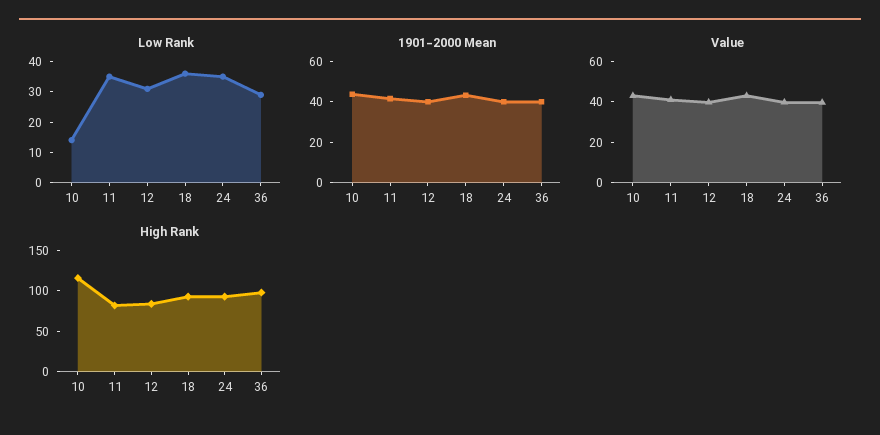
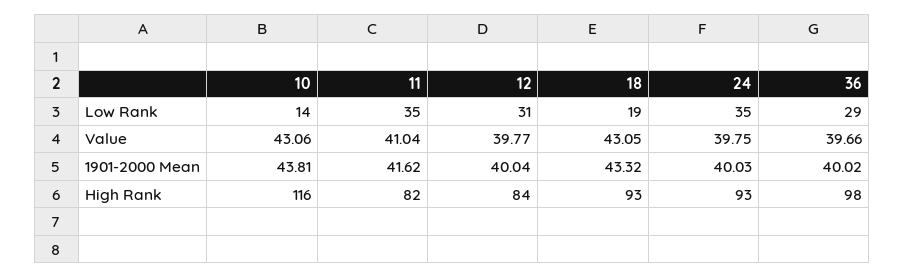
Low Rank, 18: 35 -> 19

